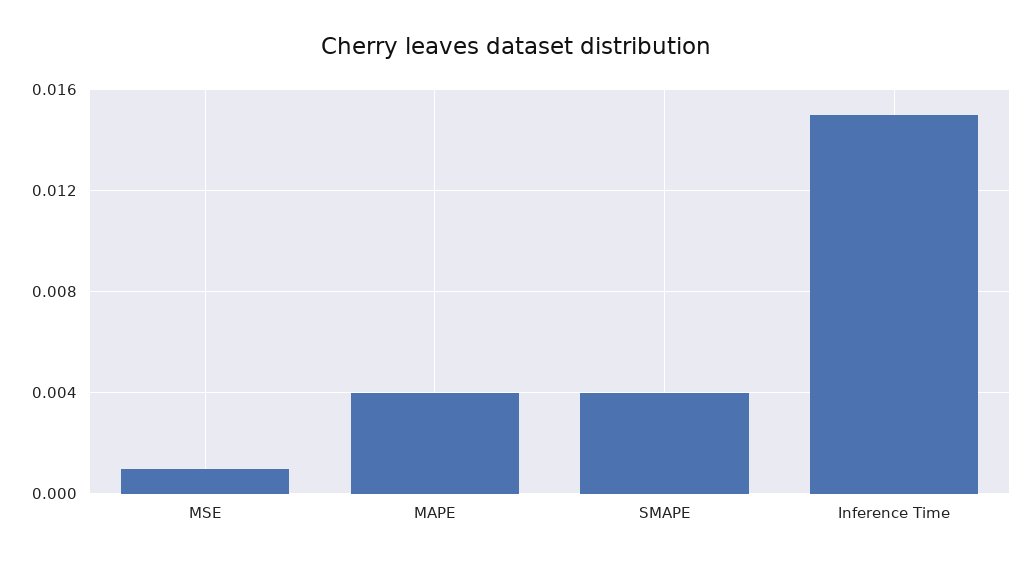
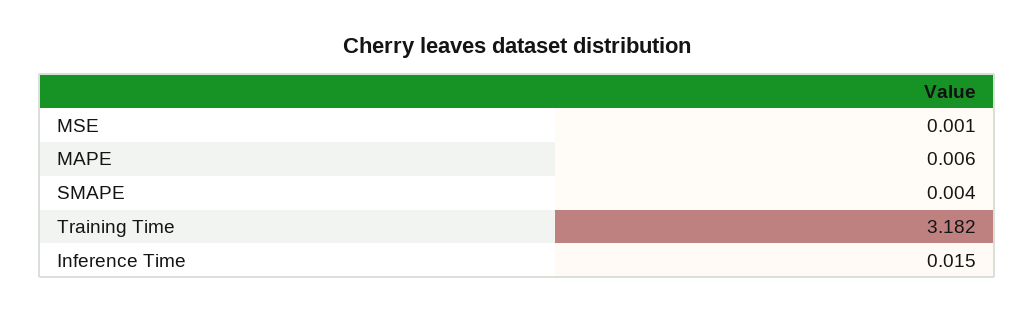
MAPE: 0.004 -> 0.006
Training Time: none -> 3.182

